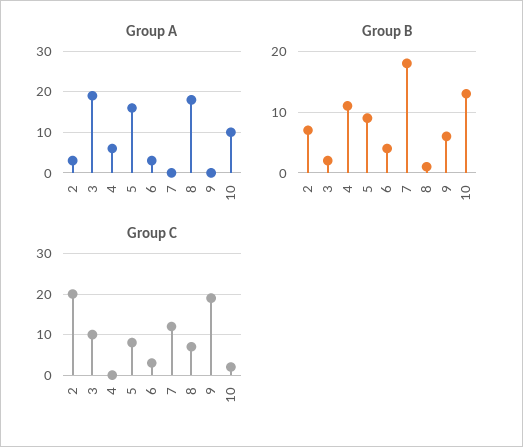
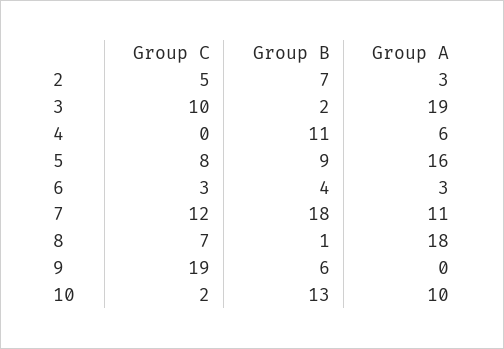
Group A, 7: 0 -> 11
Group C, 2: 20 -> 5

